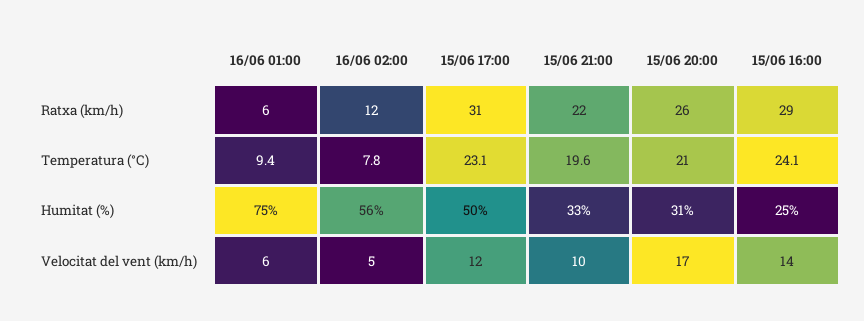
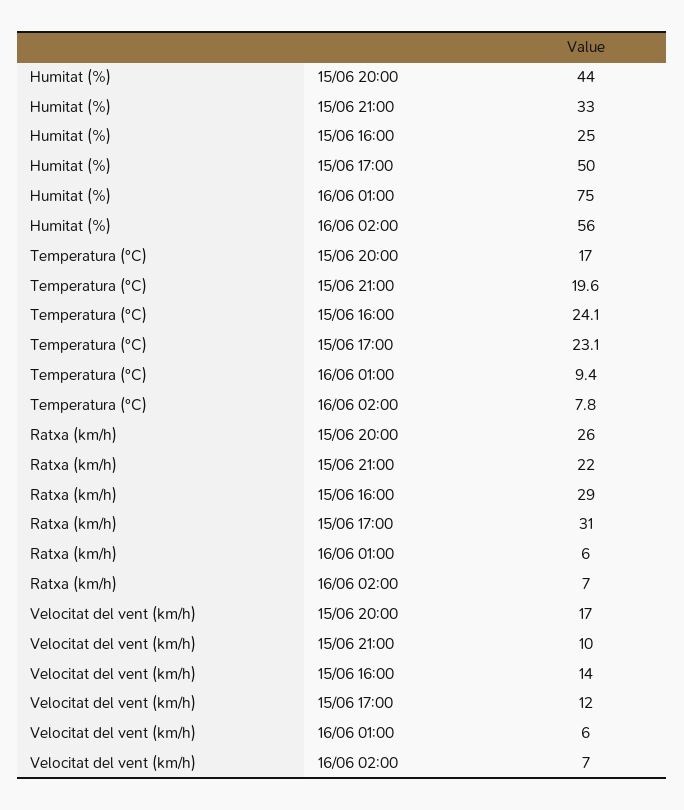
16/06 02:00, Ratxa (km/h): 12 -> 7
15/06 20:00, Temperatura (°C): 21 -> 17
15/06 20:00, Humitat (%): 31 -> 44
16/06 02:00, Velocitat del vent (km/h): 5 -> 7

